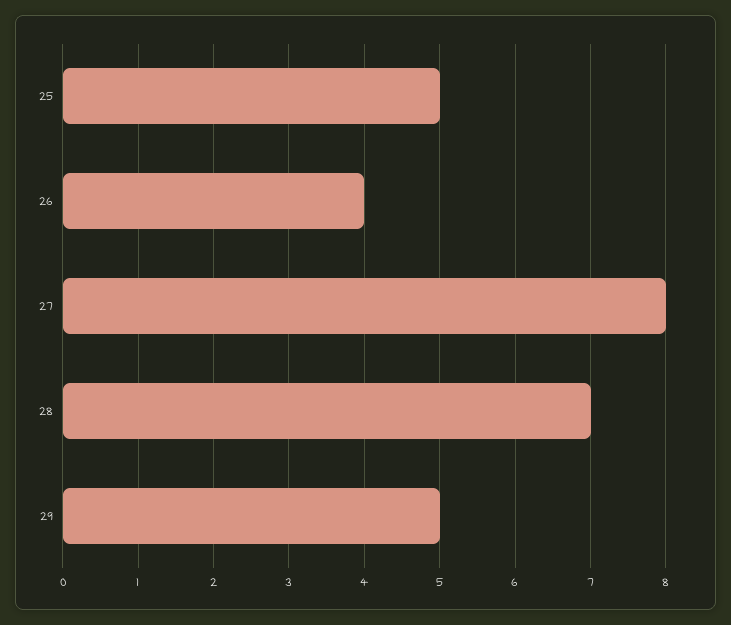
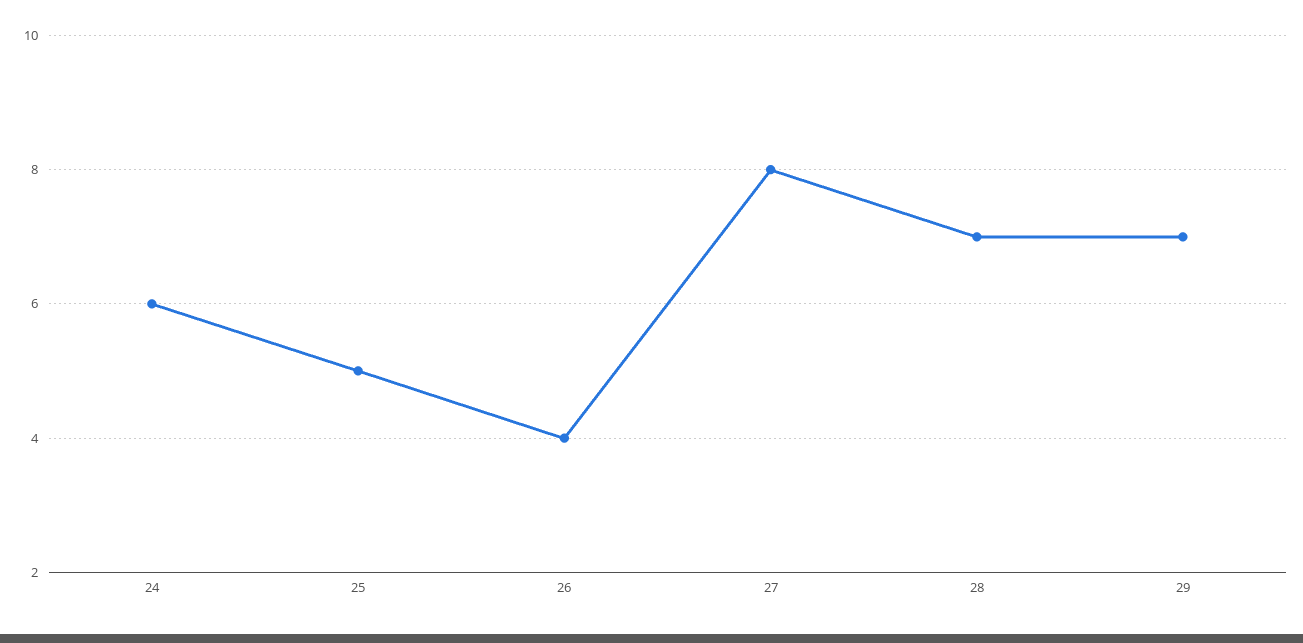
29: 5 -> 7
24: none -> 6

